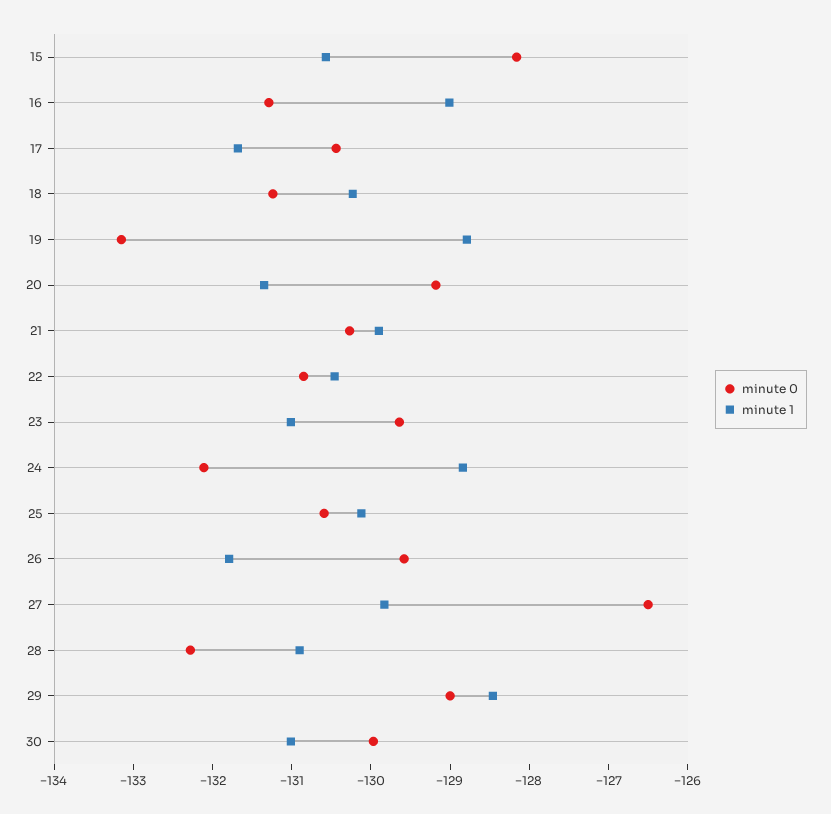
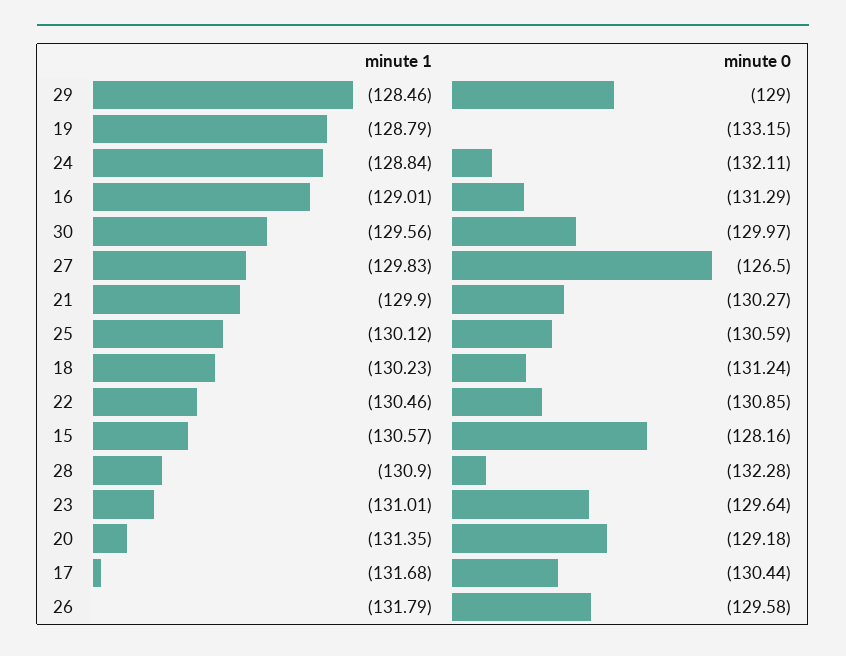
minute 1, 30: -131 -> -129.56

